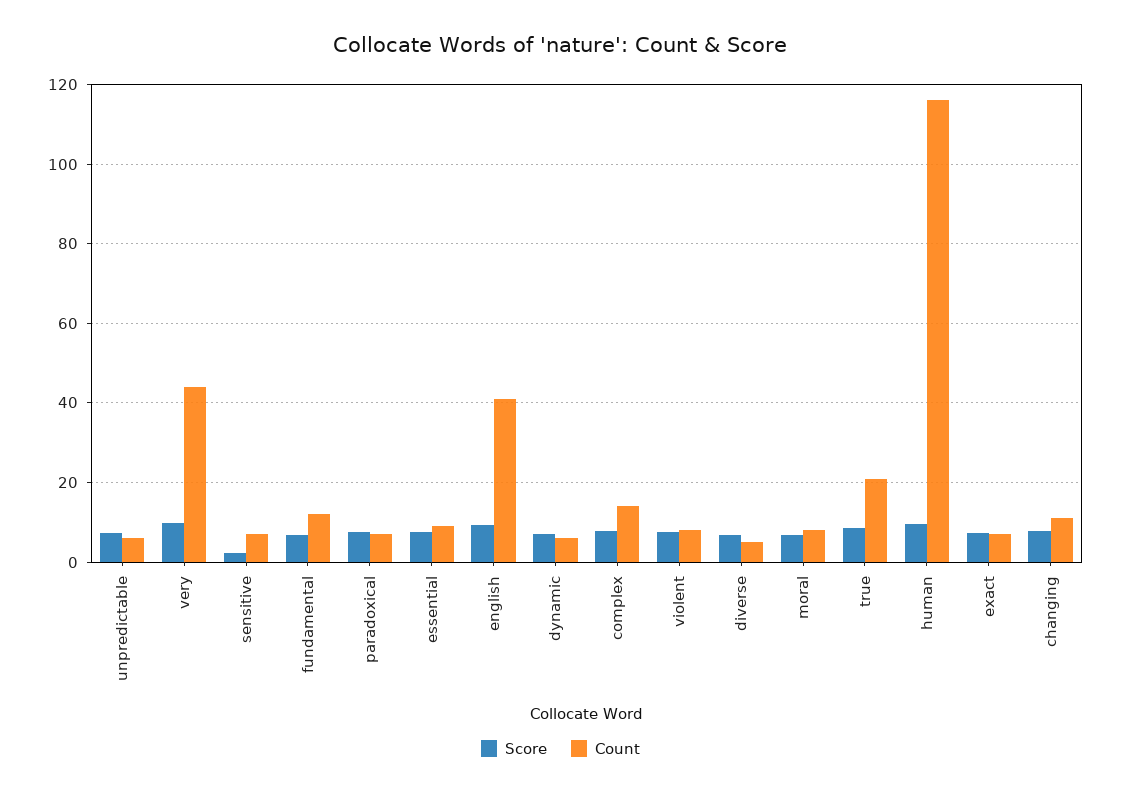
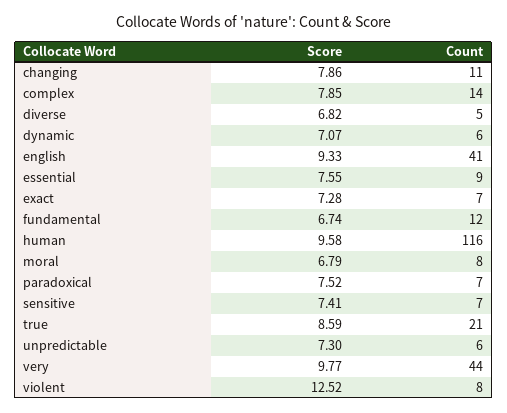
Score, sensitive: 2 -> 7.41
Score, violent: 8 -> 12.52

